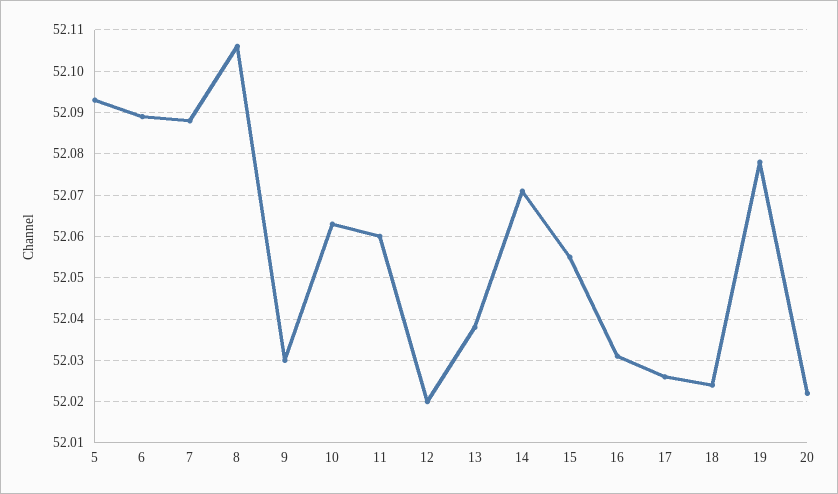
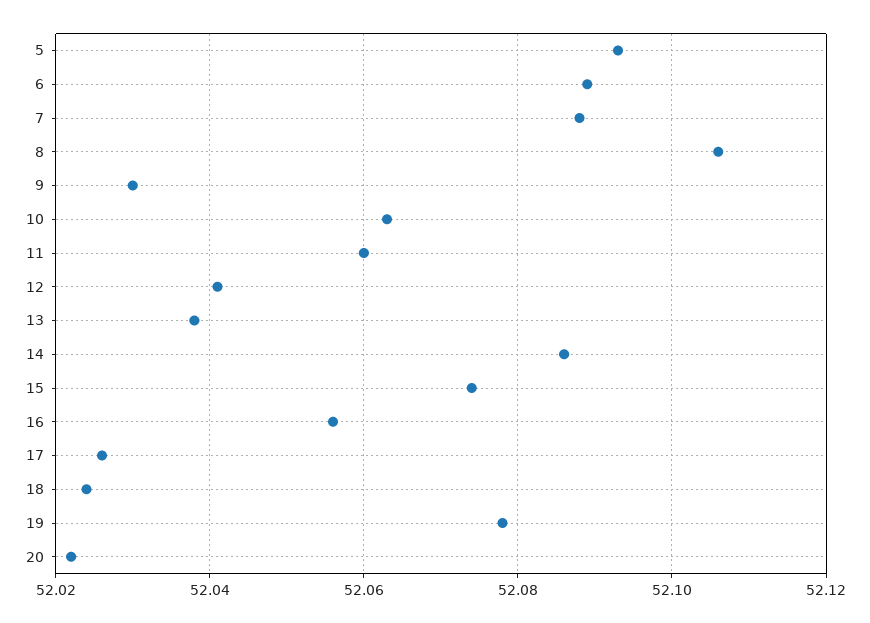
12: 52.02 -> 52.04
14: 52.07 -> 52.085
15: 52.055 -> 52.075
16: 52.03 -> 52.055

